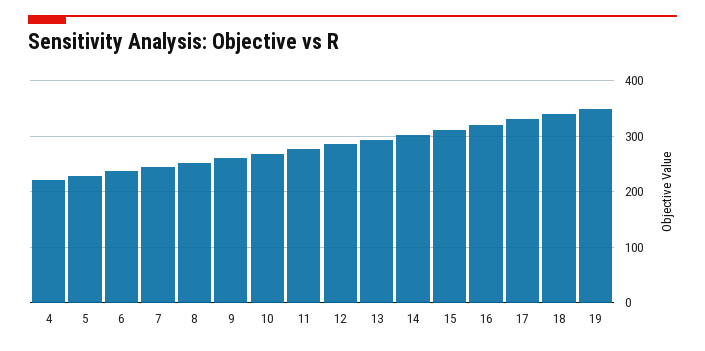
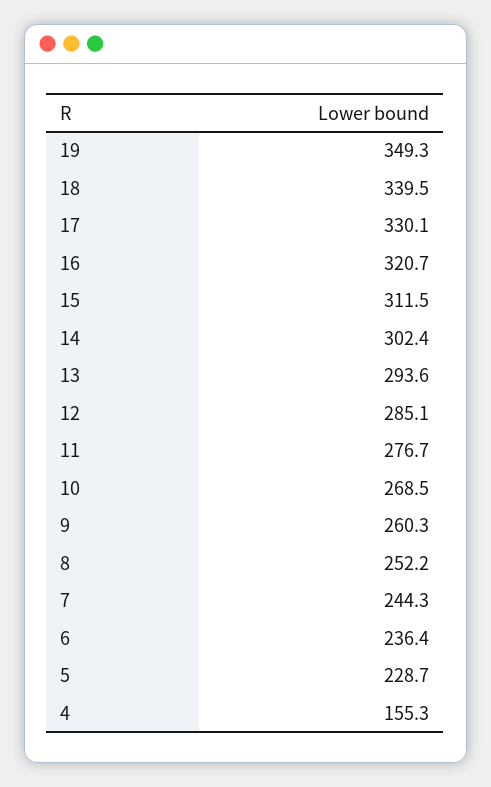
4: 220 -> 155.3

